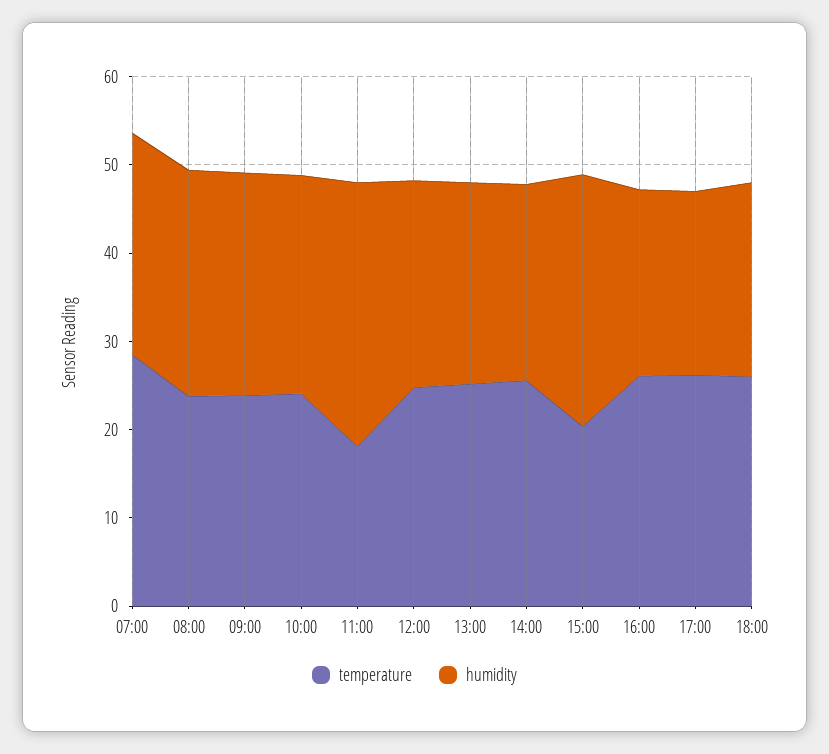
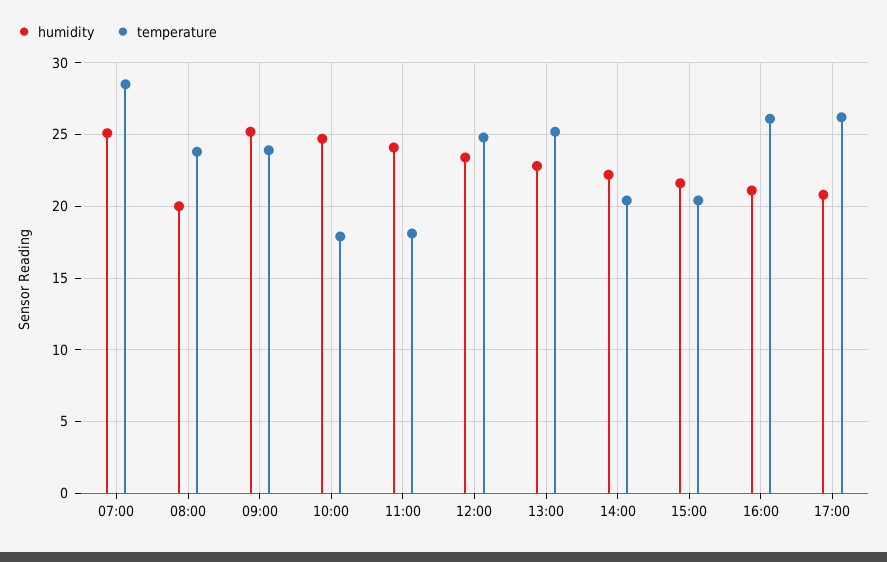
humidity, 08:00: 26 -> 20
temperature, 10:00: 24 -> 18
humidity, 11:00: 30 -> 24
temperature, 14:00: 26 -> 20.5
humidity, 15:00: 28 -> 21.5
temperature, 18:00: 26 -> none
humidity, 18:00: 22 -> none

